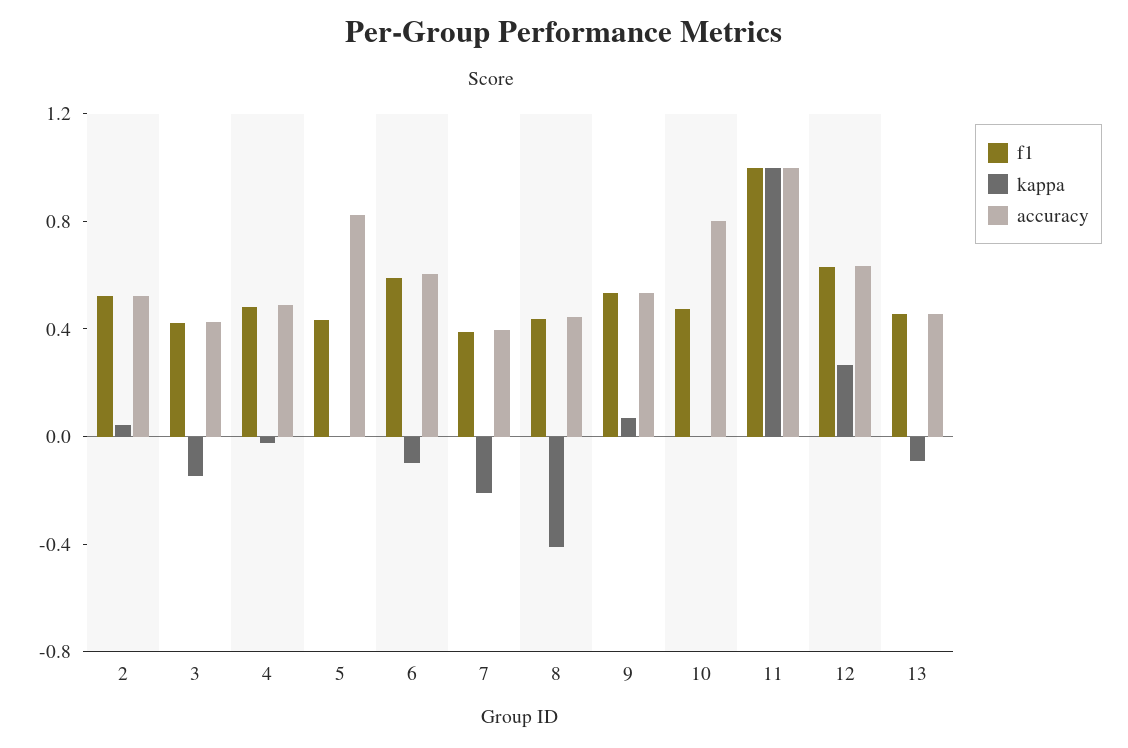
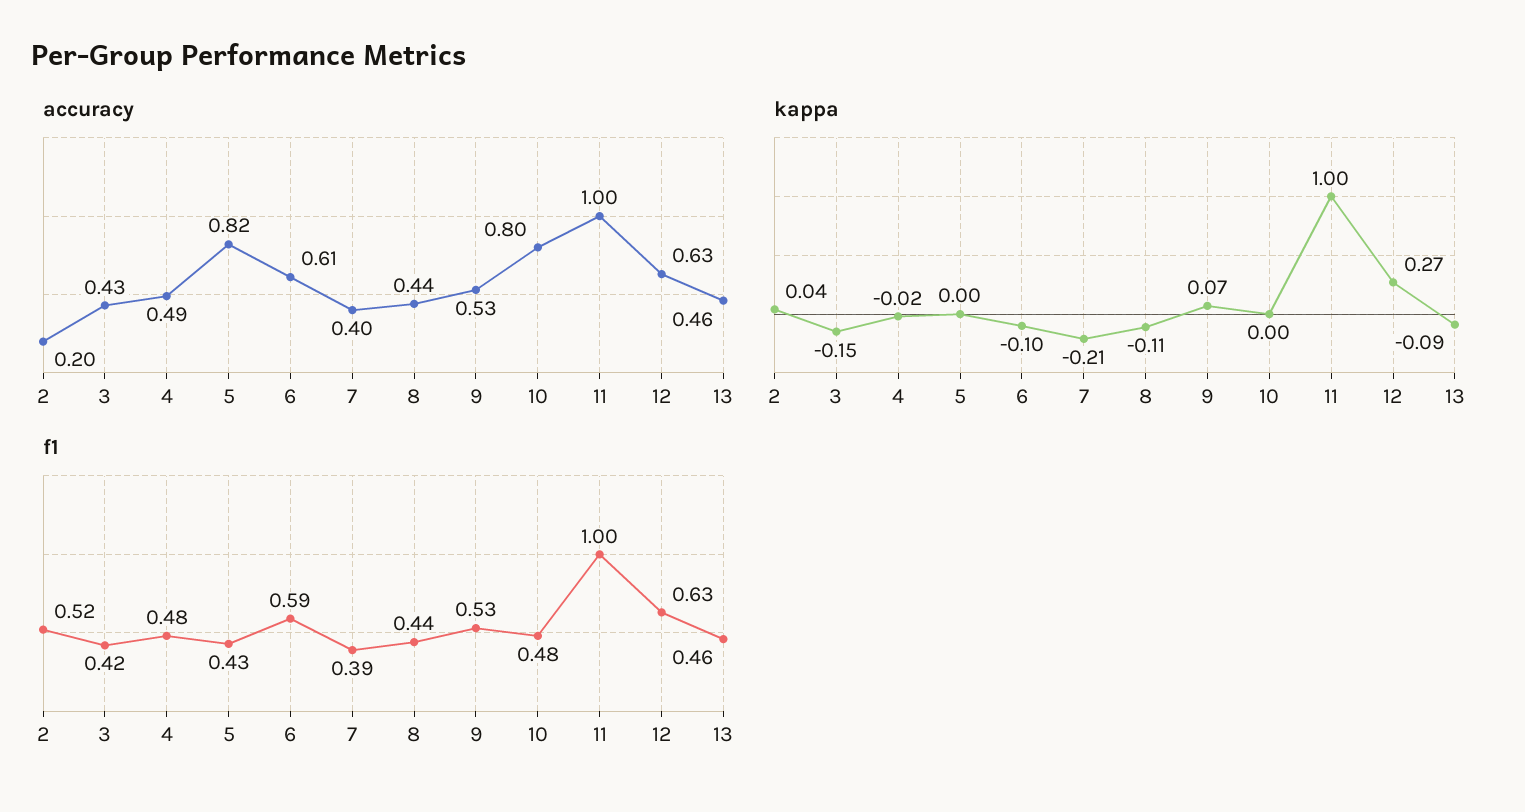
accuracy, 2: 0.5 -> 0.2
kappa, 8: -0.4 -> -0.11

